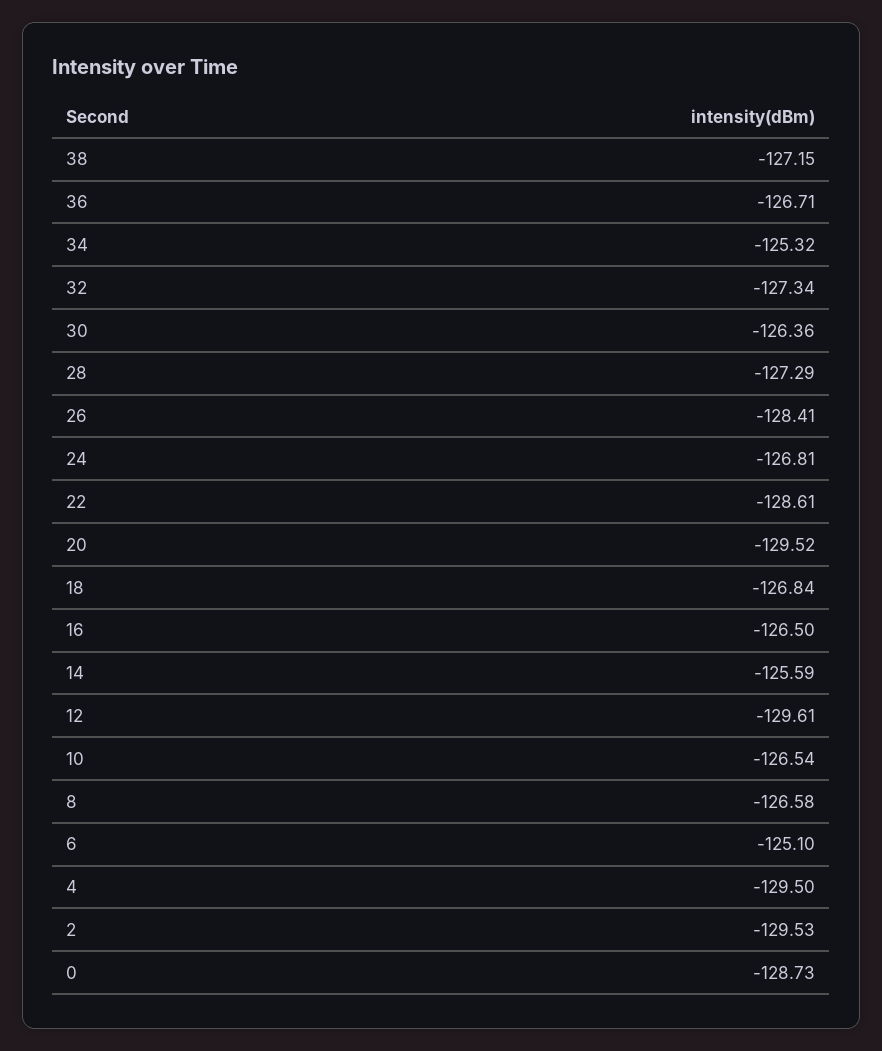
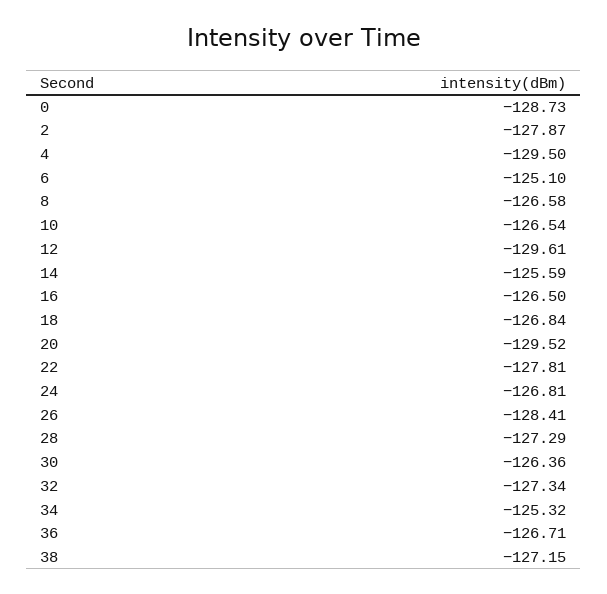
22: -128.61 -> -127.81
2: -129.53 -> -127.87

